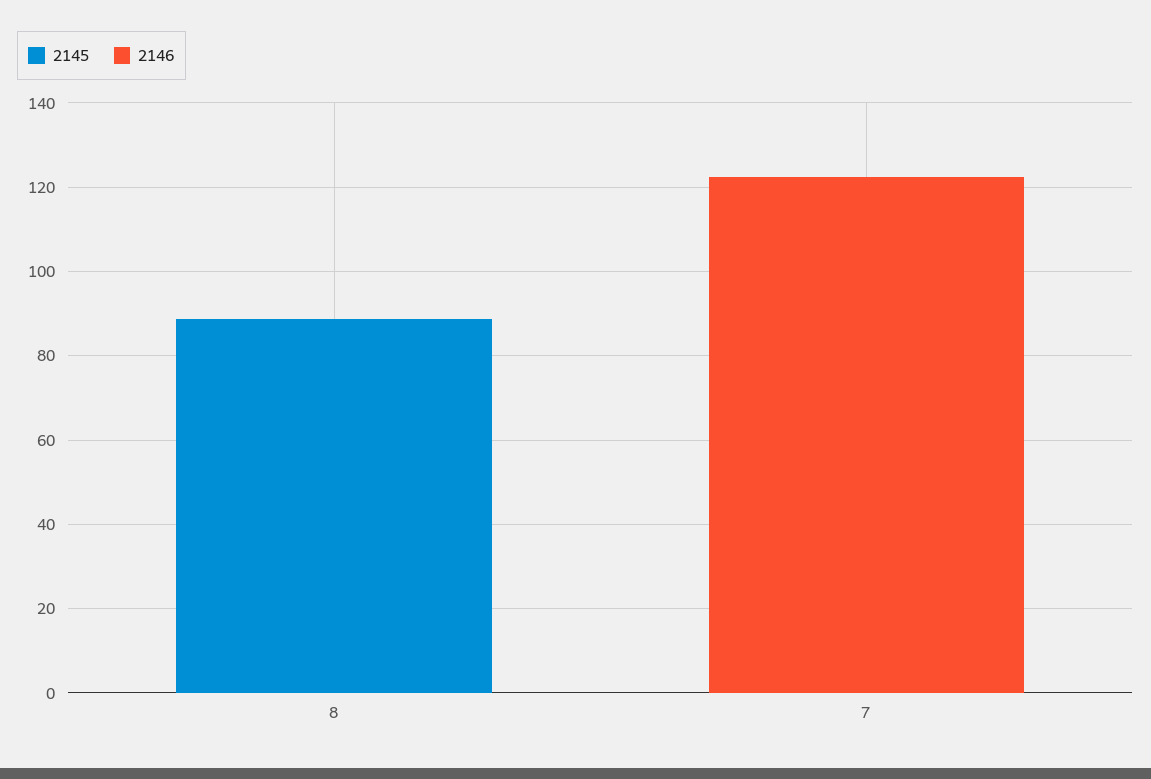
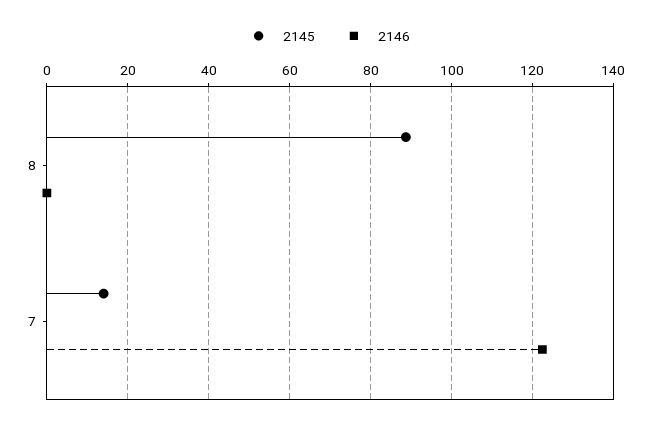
2145, 7: 0 -> 14

